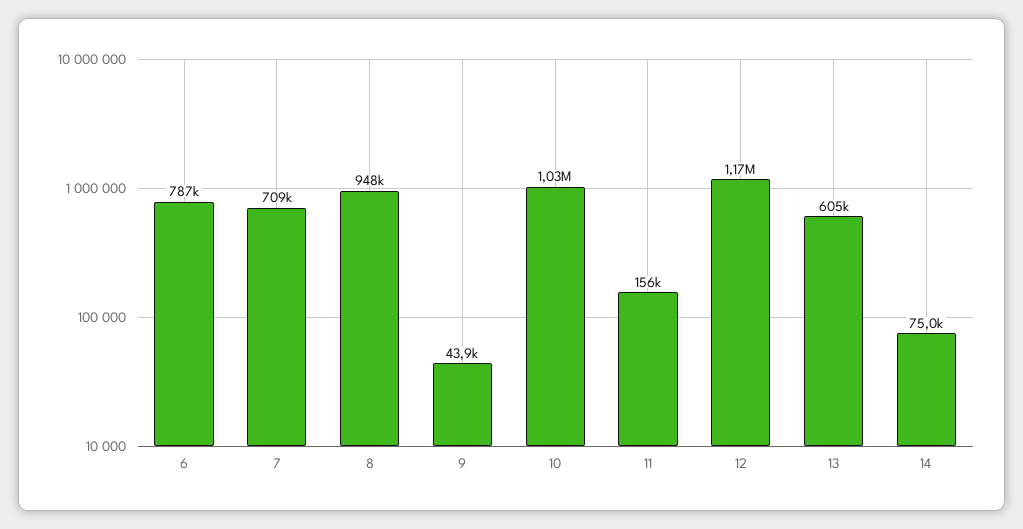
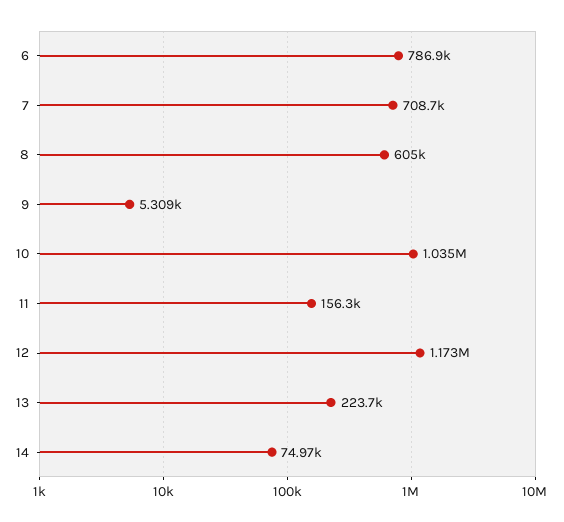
8: 948000 -> 605000
9: 43900 -> 5309
13: 605000 -> 223700

